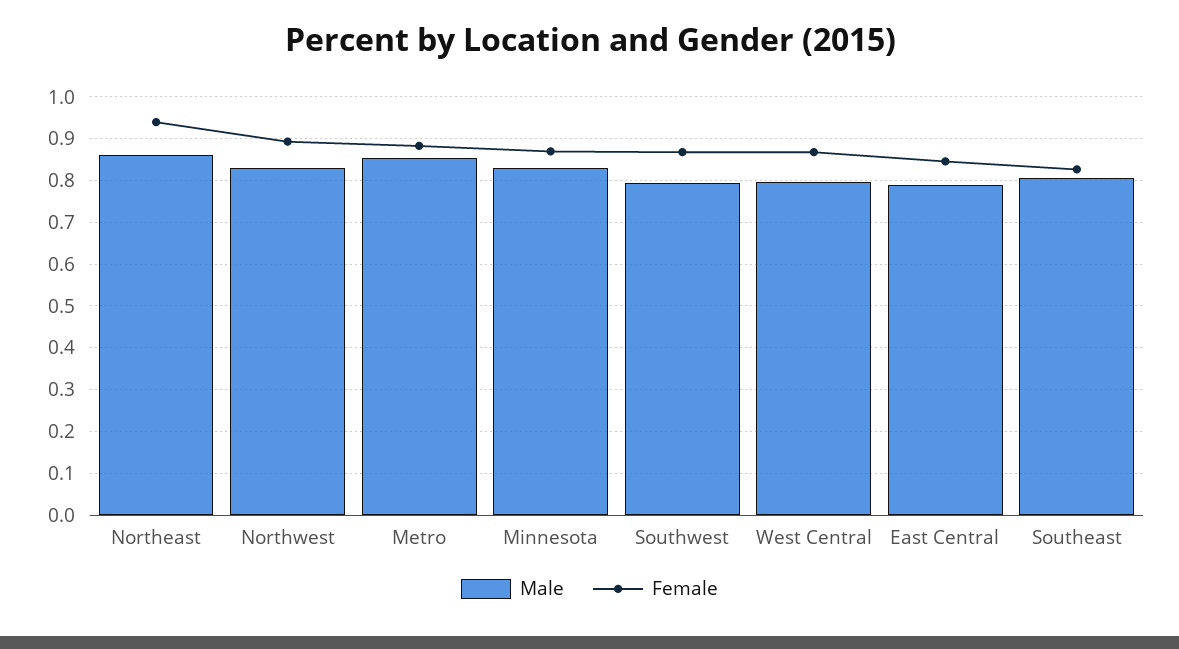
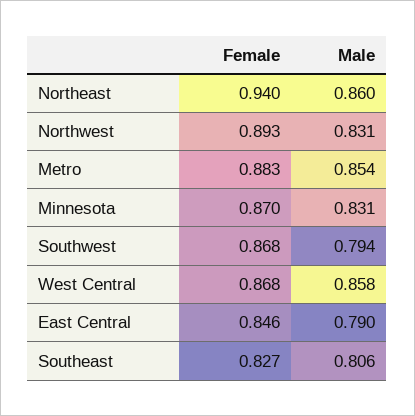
Male, West Central: 0.8 -> 0.858

